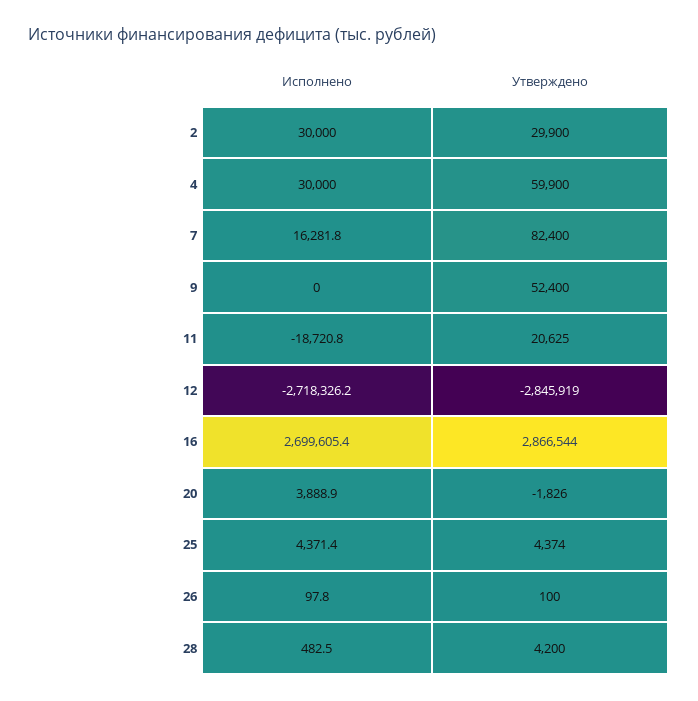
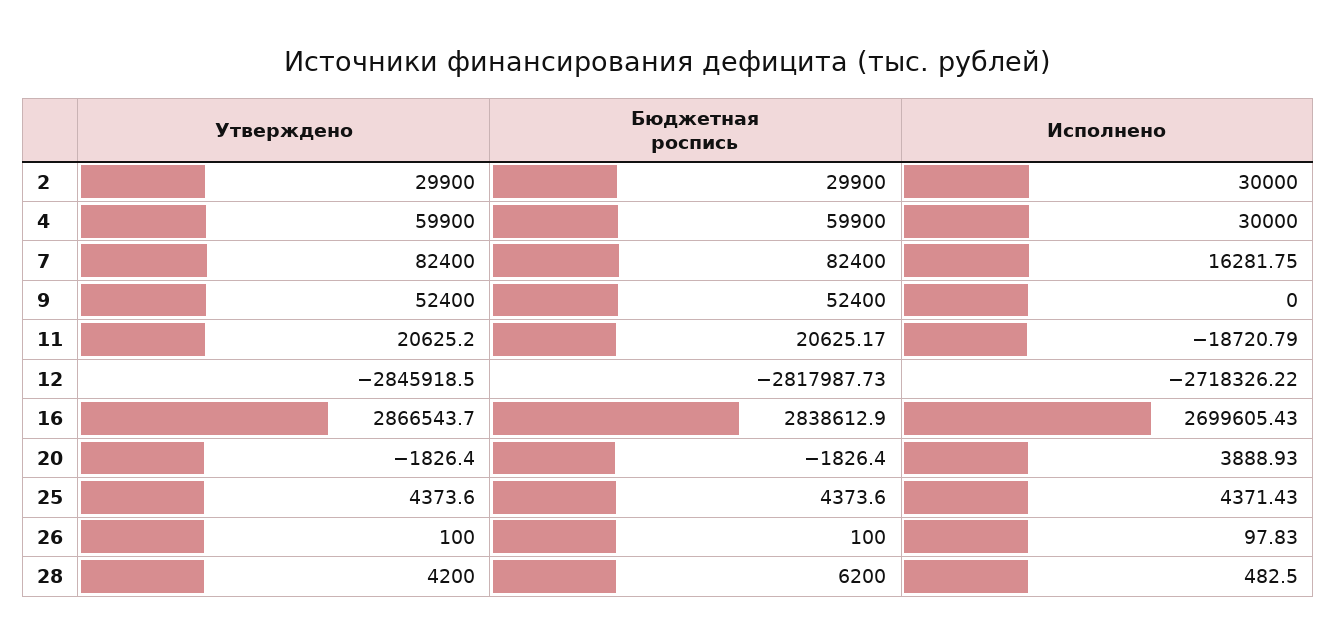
Бюджетная роспись, 2: none -> 29900
Бюджетная роспись, 4: none -> 59900
Бюджетная роспись, 7: none -> 82400
Бюджетная роспись, 9: none -> 52400
Бюджетная роспись, 11: none -> 20625.17
Бюджетная роспись, 12: none -> -2817987.73
Бюджетная роспись, 16: none -> 2838612.9
Бюджетная роспись, 20: none -> -1826.4
Бюджетная роспись, 25: none -> 4373.6
Бюджетная роспись, 26: none -> 100
Бюджетная роспись, 28: none -> 6200

